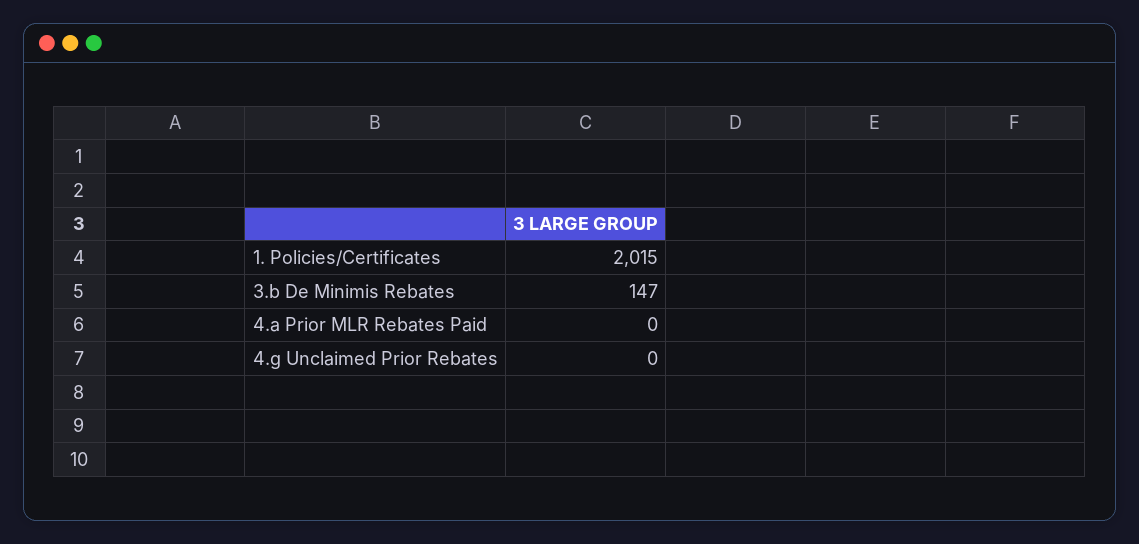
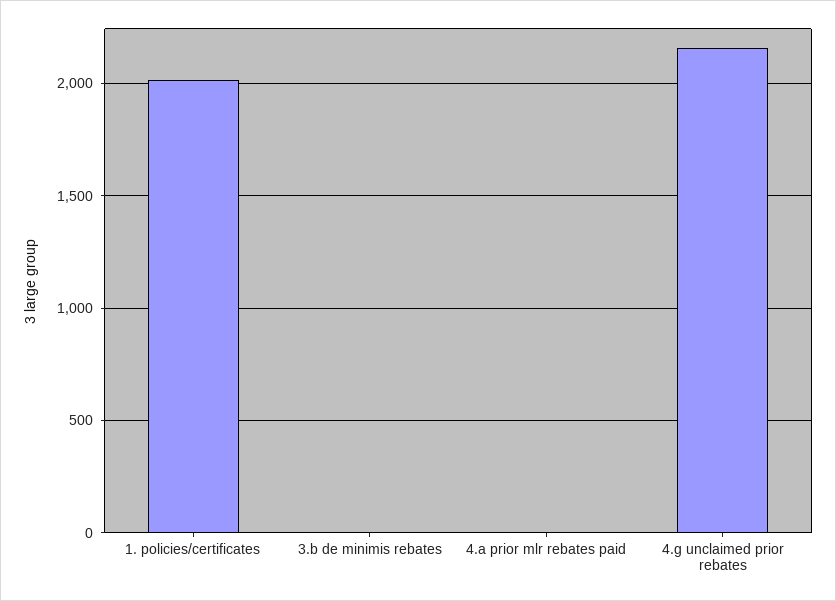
3.b De Minimis Rebates: 147 -> 0
4.g Unclaimed Prior Rebates: 0 -> 2150

